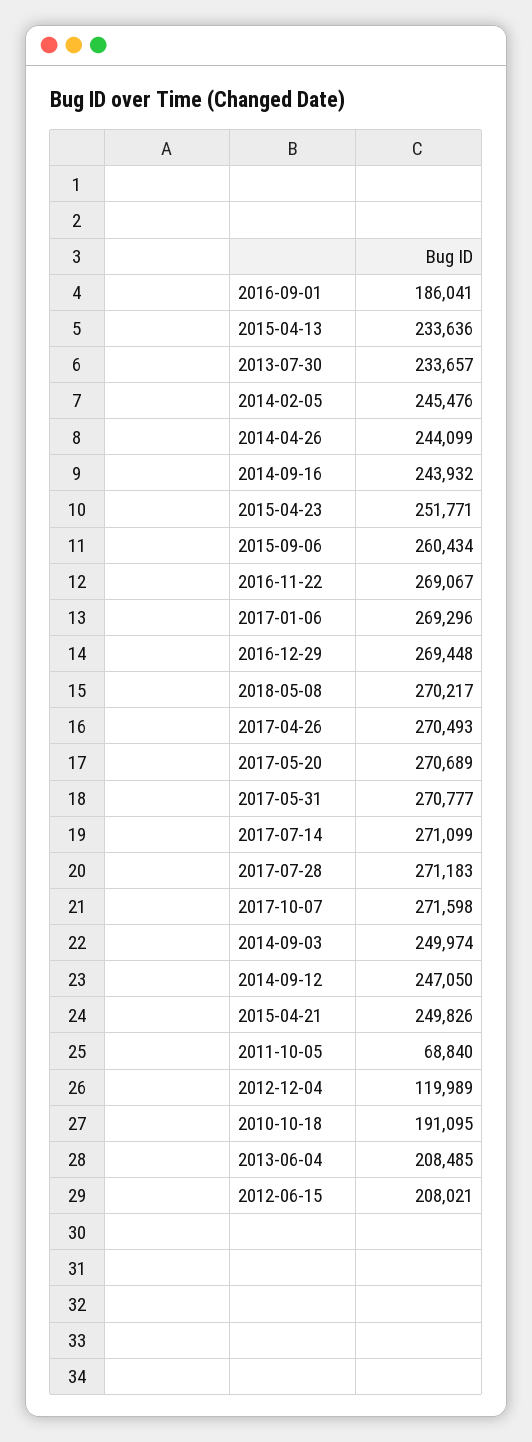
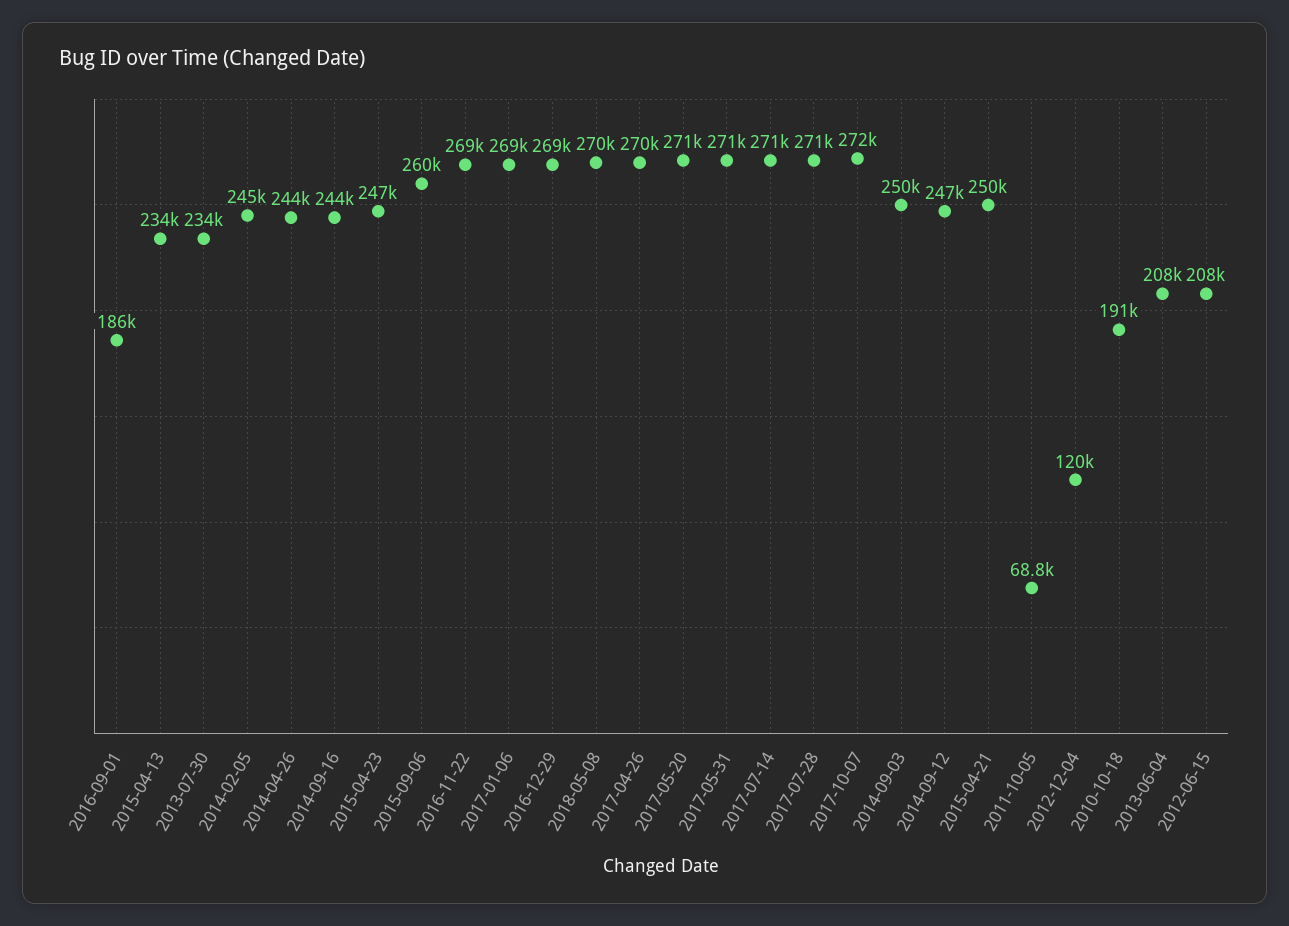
2015-04-23: 251771 -> 247000

